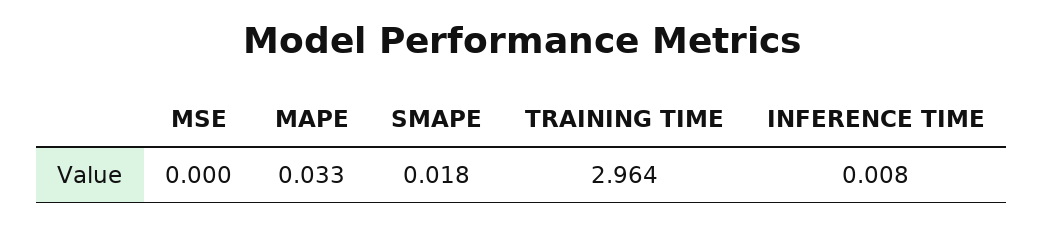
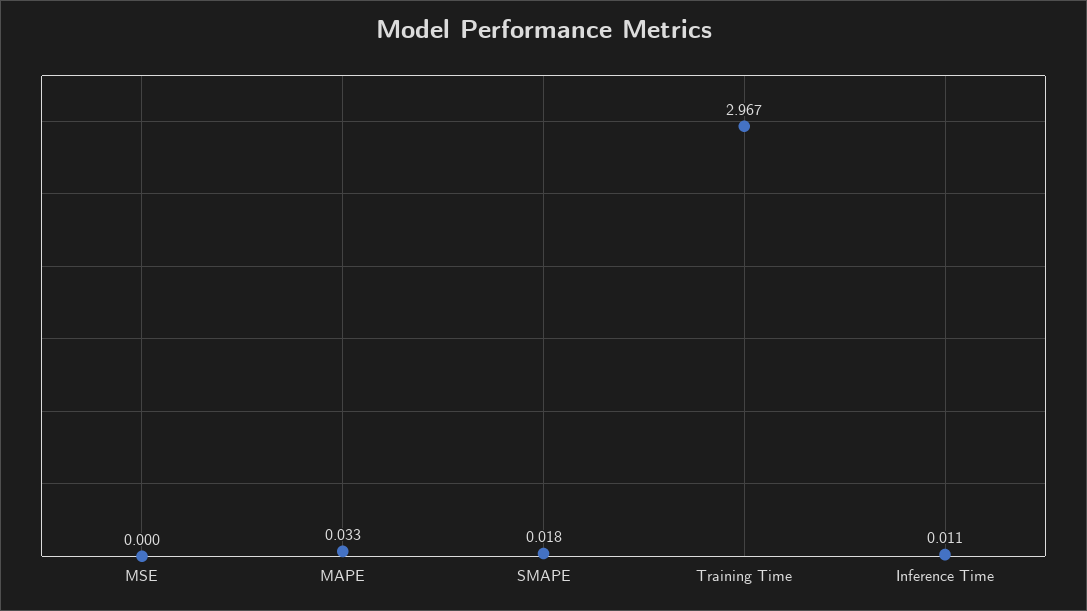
TRAINING TIME: 2.964 -> 2.967
INFERENCE TIME: 0.008 -> 0.011

